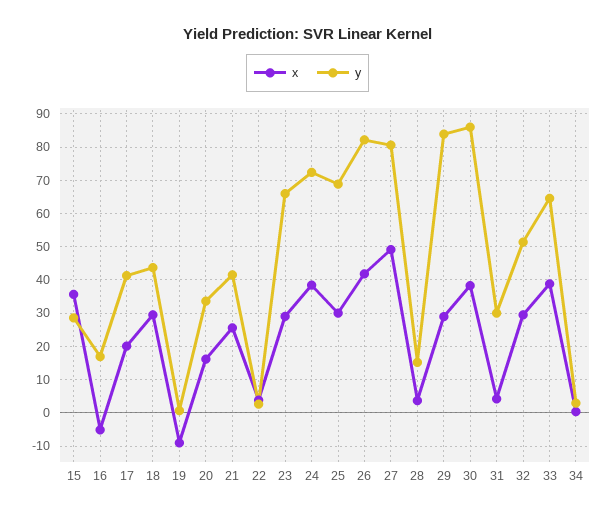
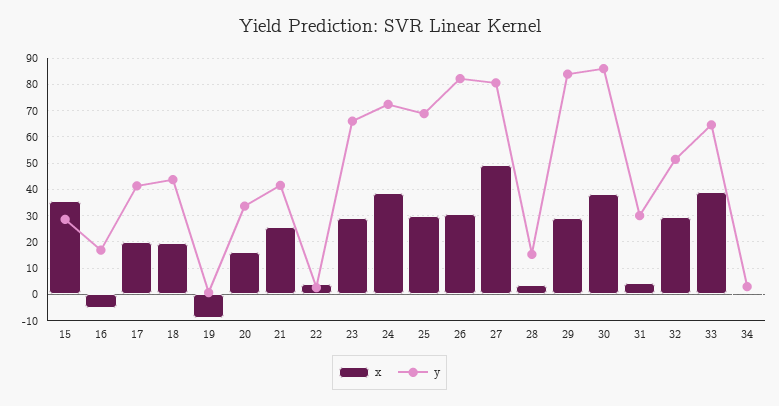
x, 18: 30 -> 20
x, 26: 42 -> 30

